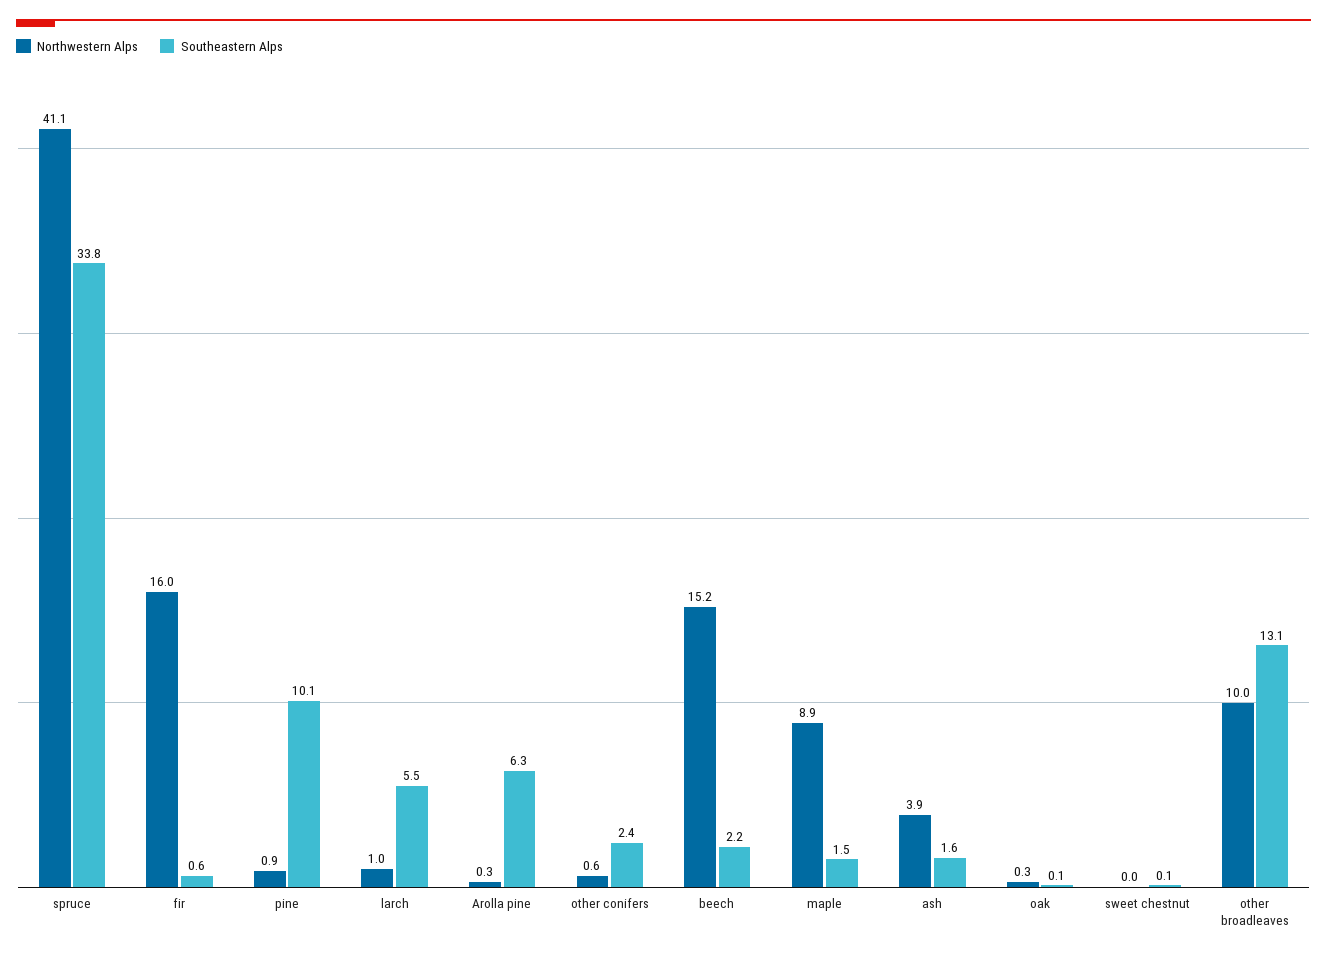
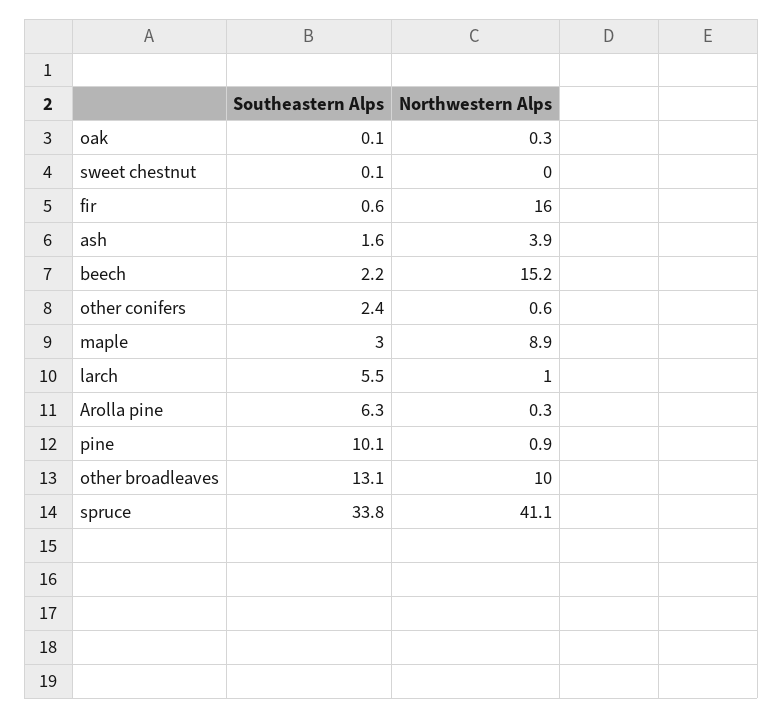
Southeastern Alps, maple: 1.5 -> 3

